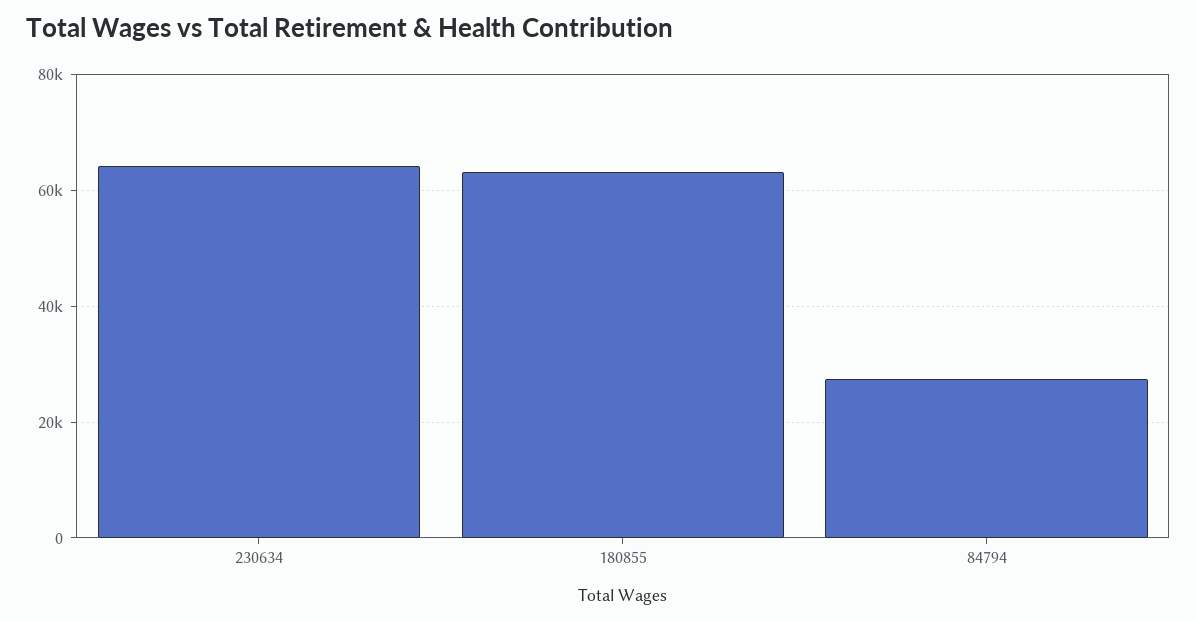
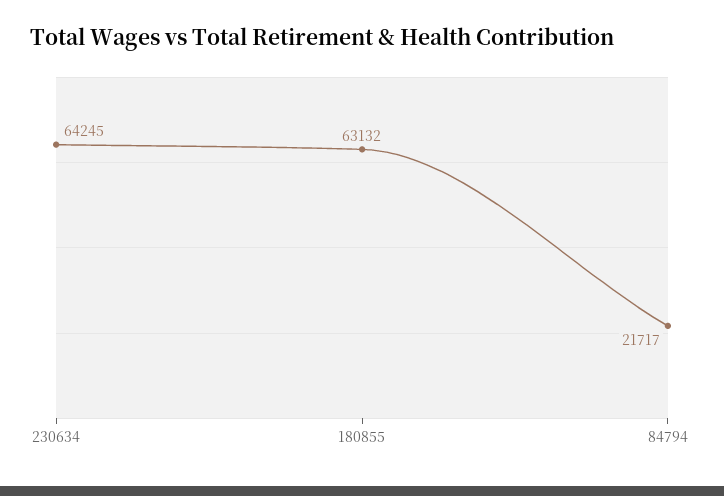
84794: 28000 -> 21717

